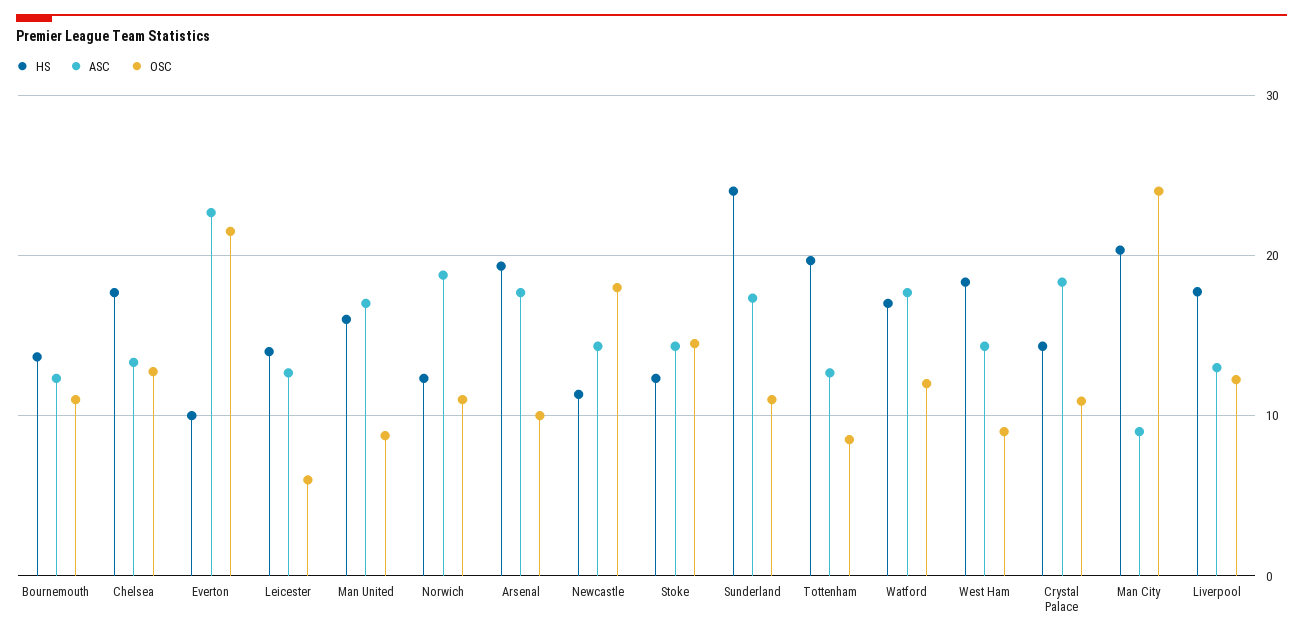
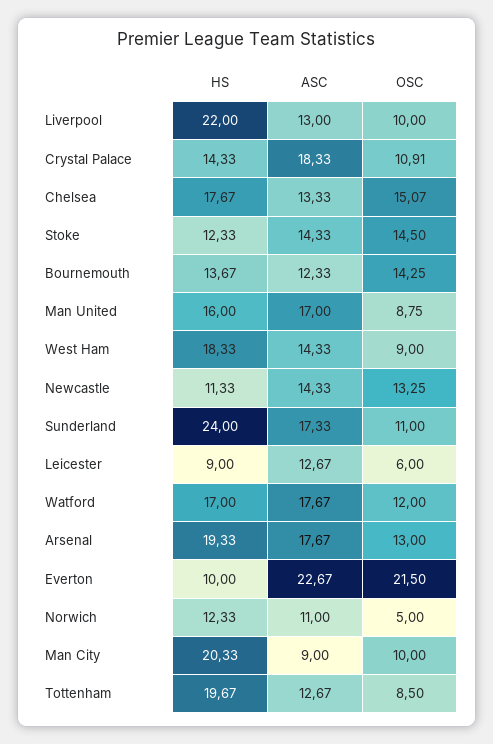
OSC, Bournemouth: 11 -> 14.25
OSC, Chelsea: 13 -> 15.07
HS, Leicester: 14 -> 9
ASC, Norwich: 19 -> 11
OSC, Norwich: 11 -> 5
OSC, Arsenal: 10 -> 13
OSC, Newcastle: 18 -> 13.25
OSC, Man City: 24 -> 10
HS, Liverpool: 18 -> 22
OSC, Liverpool: 12 -> 10

